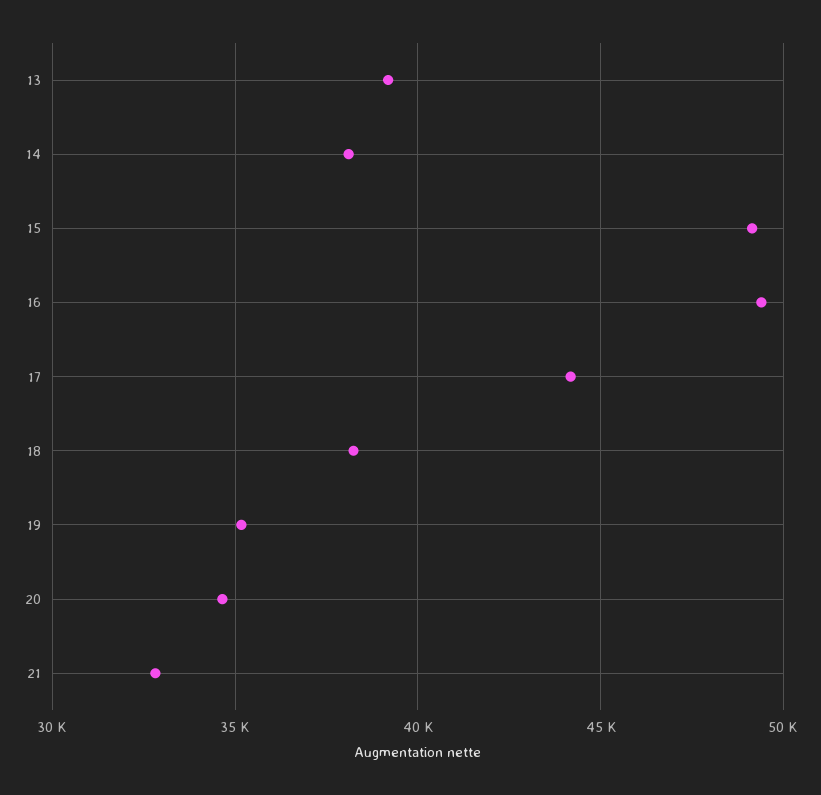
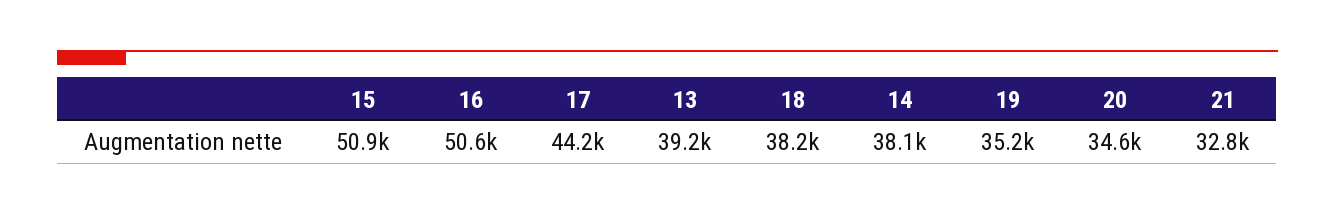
15: 49000 -> 50900
16: 49500 -> 50600

